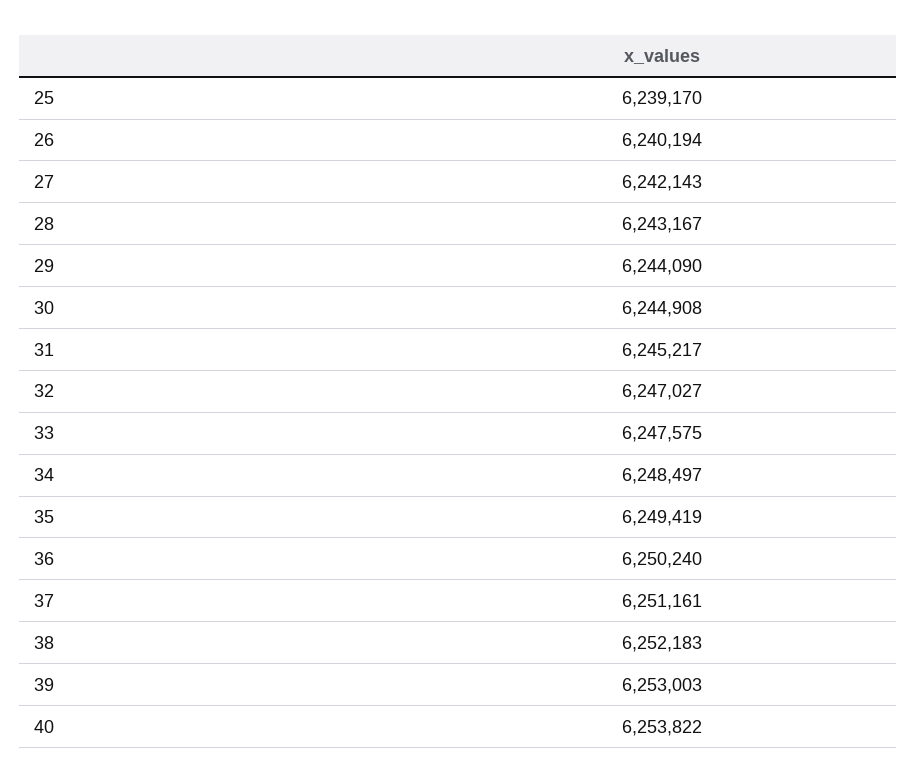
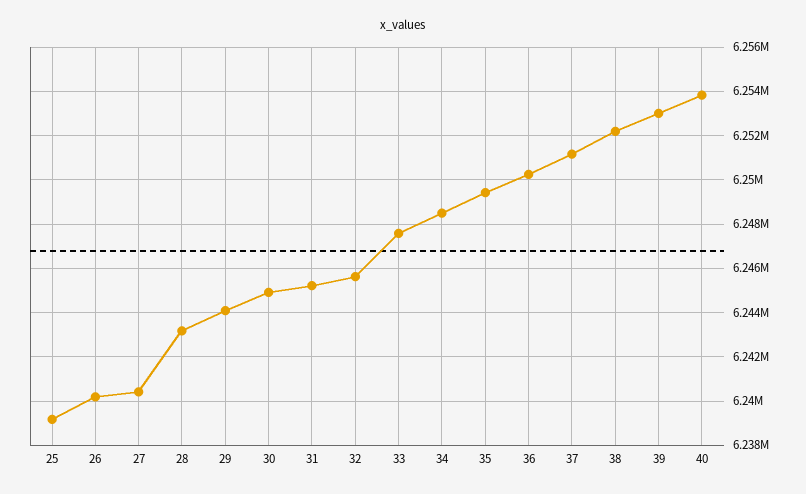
27: 6242143 -> 6240500
32: 6247027 -> 6245500

